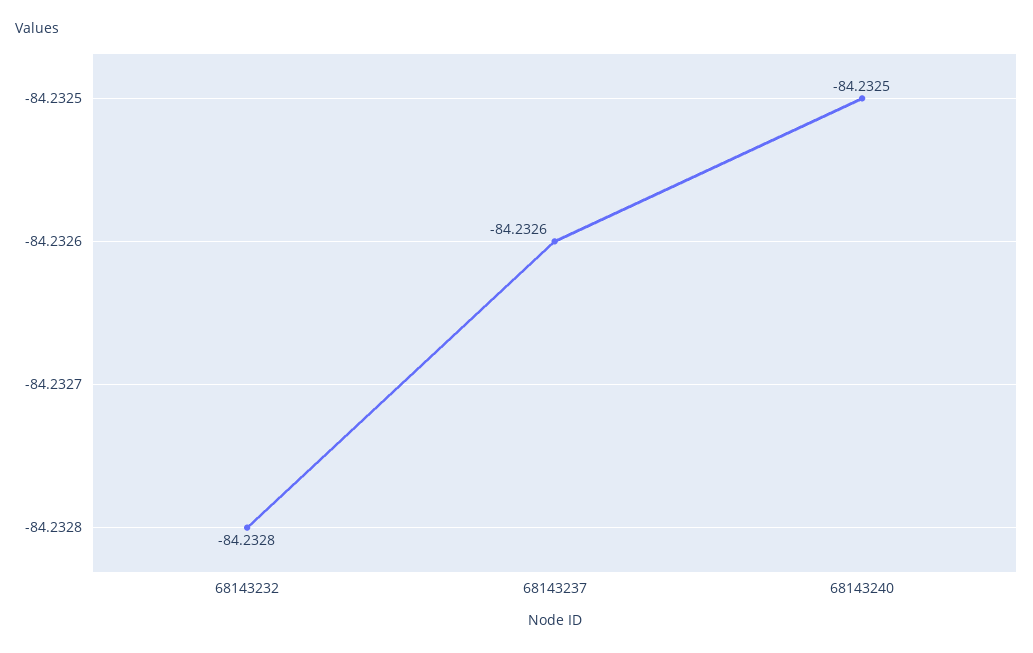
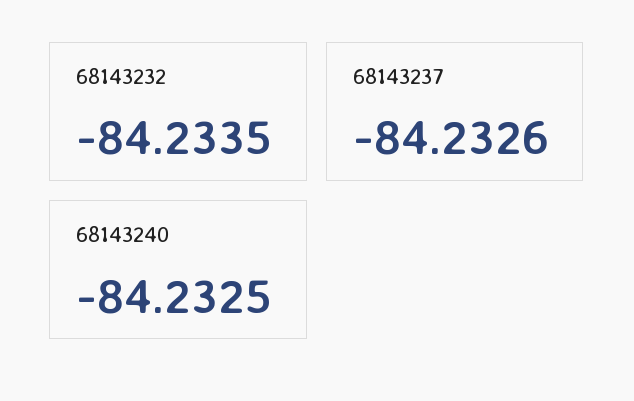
68143232: -84.2328 -> -84.2335

